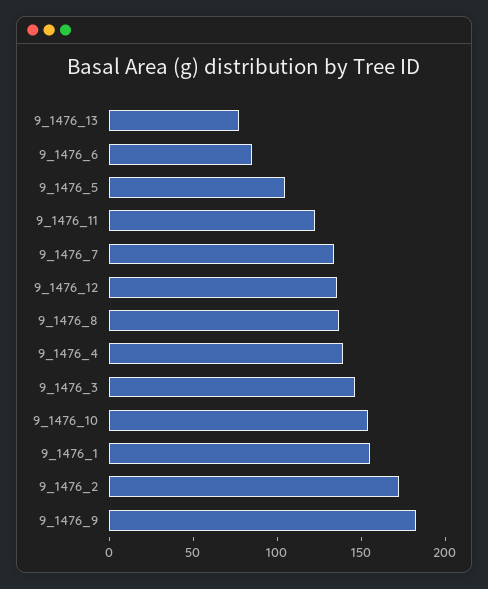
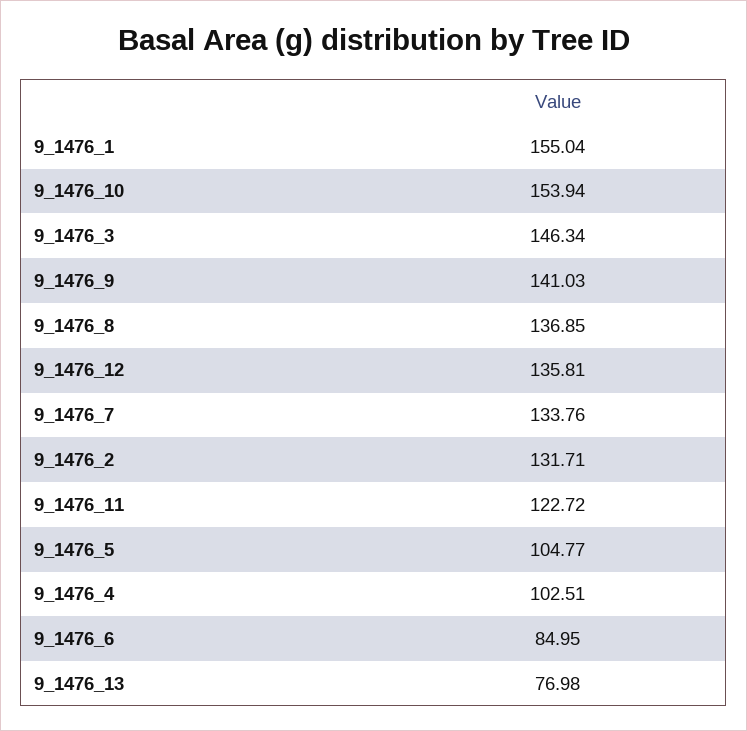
9_1476_4: 140 -> 102.51
9_1476_2: 170 -> 131.71
9_1476_9: 180 -> 141.03

